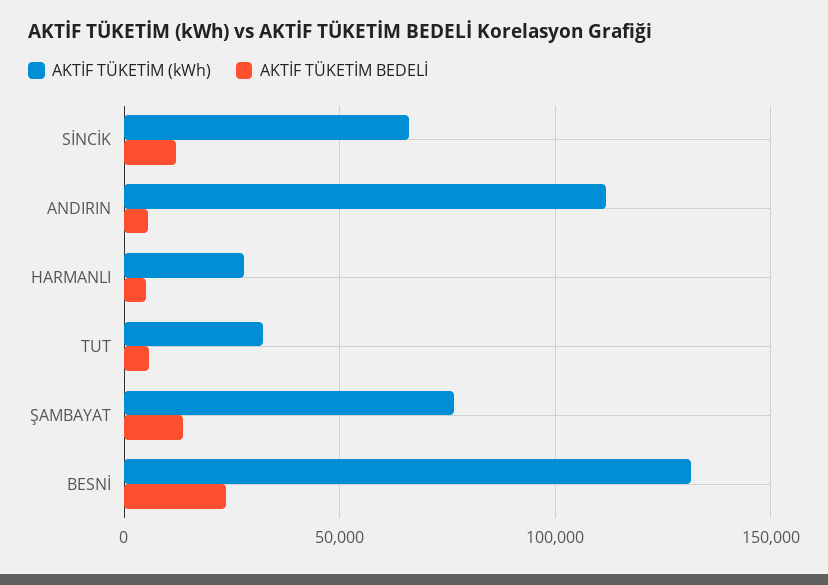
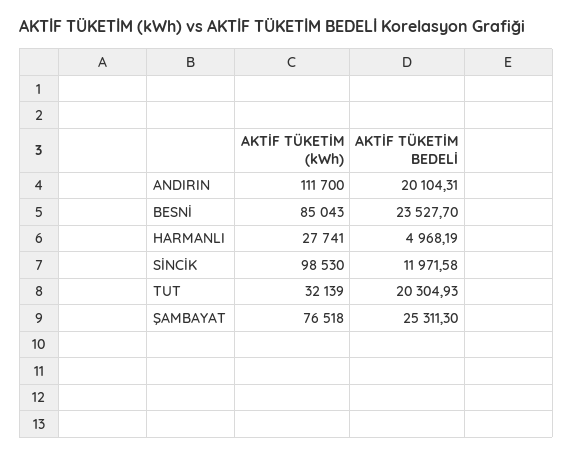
AKTİF TÜKETİM (kWh), SİNCİK: 65000 -> 98530
AKTİF TÜKETİM BEDELİ, ANDIRIN: 5000 -> 20104.31
AKTİF TÜKETİM BEDELİ, TUT: 5000 -> 20304.93
AKTİF TÜKETİM BEDELİ, ŞAMBAYAT: 15000 -> 25311.3
AKTİF TÜKETİM (kWh), BESNİ: 130000 -> 85043

